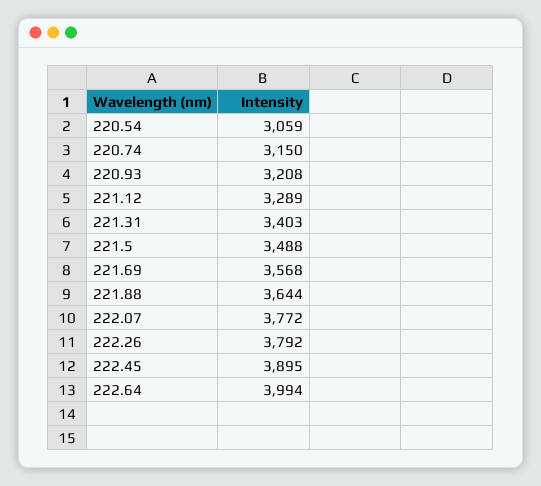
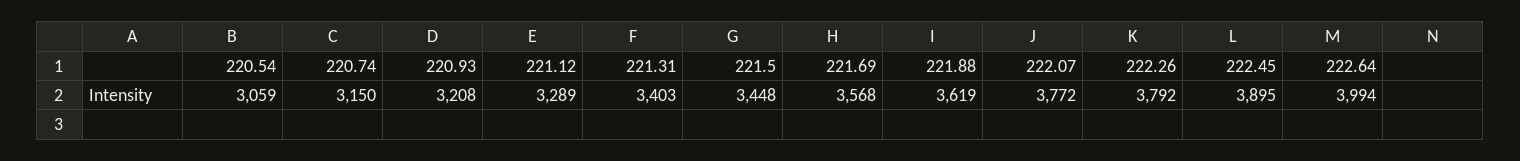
221.5: 3488 -> 3448
221.88: 3644 -> 3619

